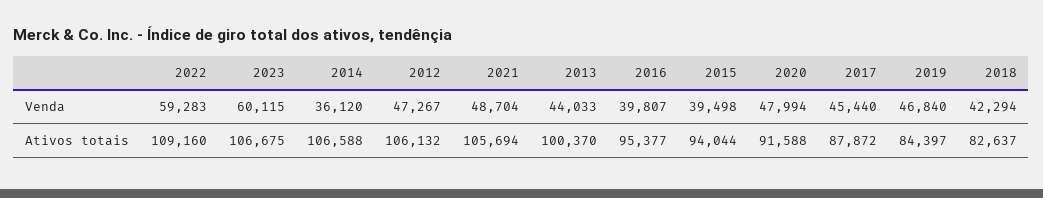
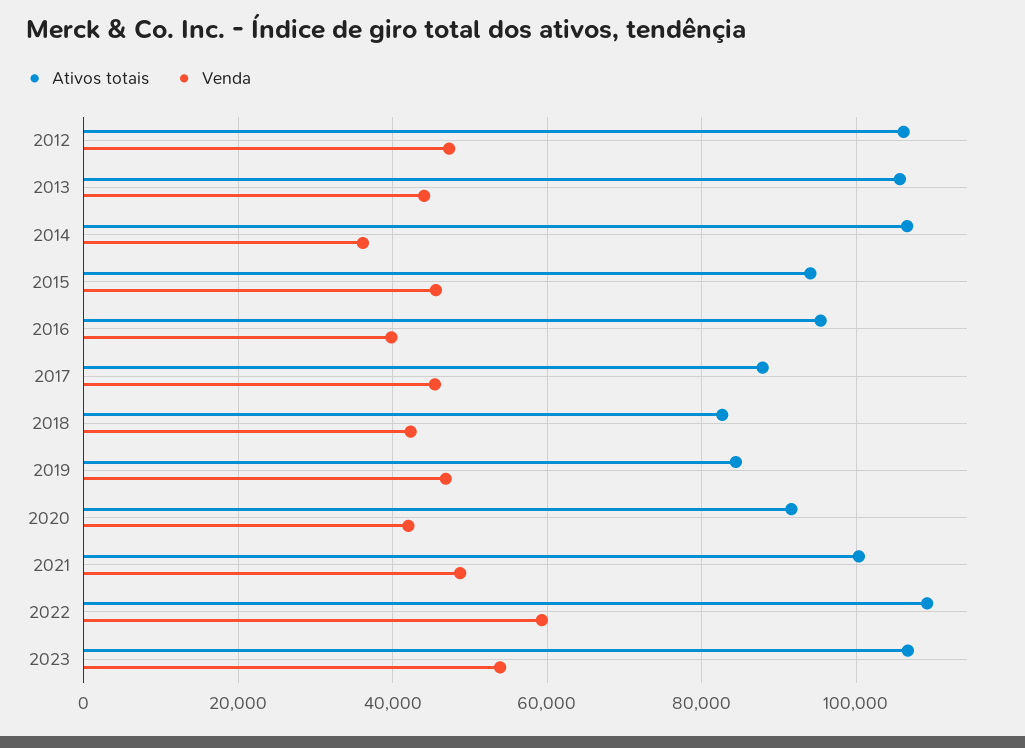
Venda, 2023: 60115 -> 54000
Venda, 2015: 39498 -> 46000
Venda, 2020: 47994 -> 42000
Ativos totais, 2021: 105694 -> 100000
Ativos totais, 2013: 100370 -> 106000

